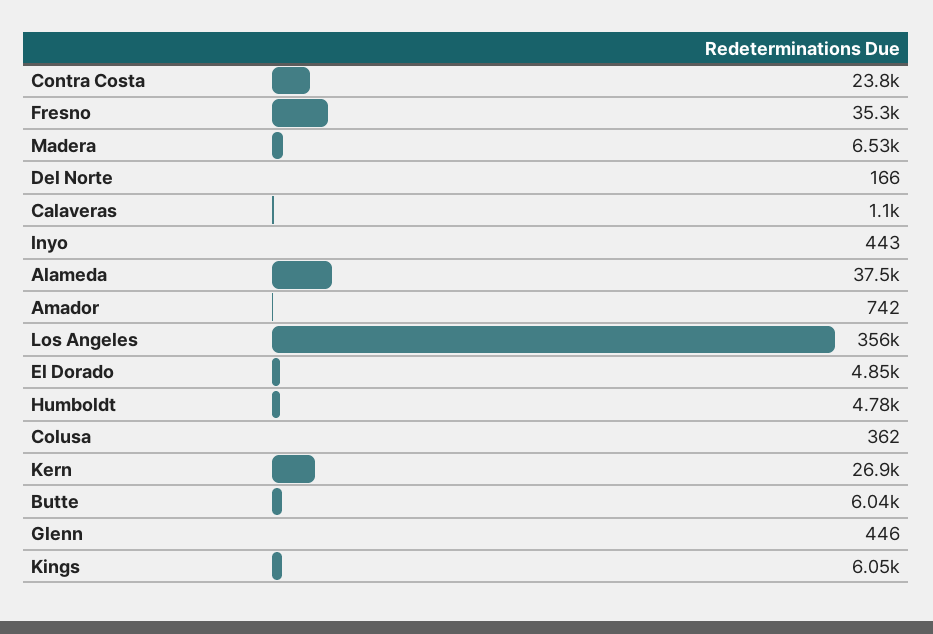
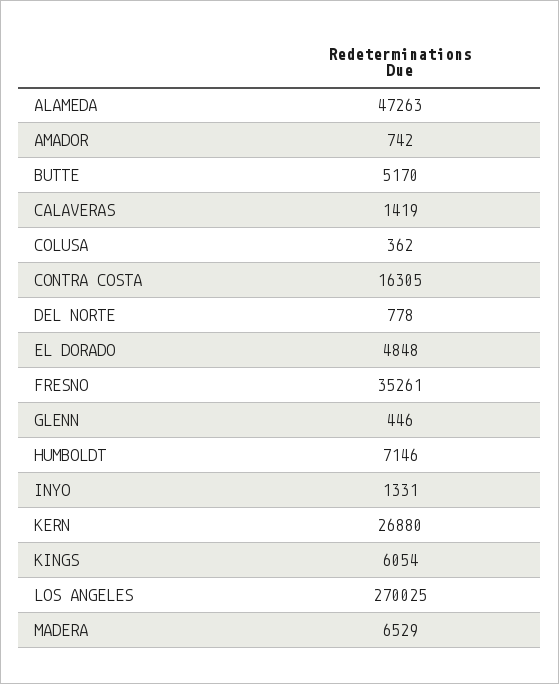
Contra Costa: 23800 -> 16305
Del Norte: 166 -> 778
Calaveras: 1100 -> 1419
Inyo: 443 -> 1331
Alameda: 37500 -> 47263
Los Angeles: 356000 -> 270025
Humboldt: 4780 -> 7146
Butte: 6040 -> 5170

